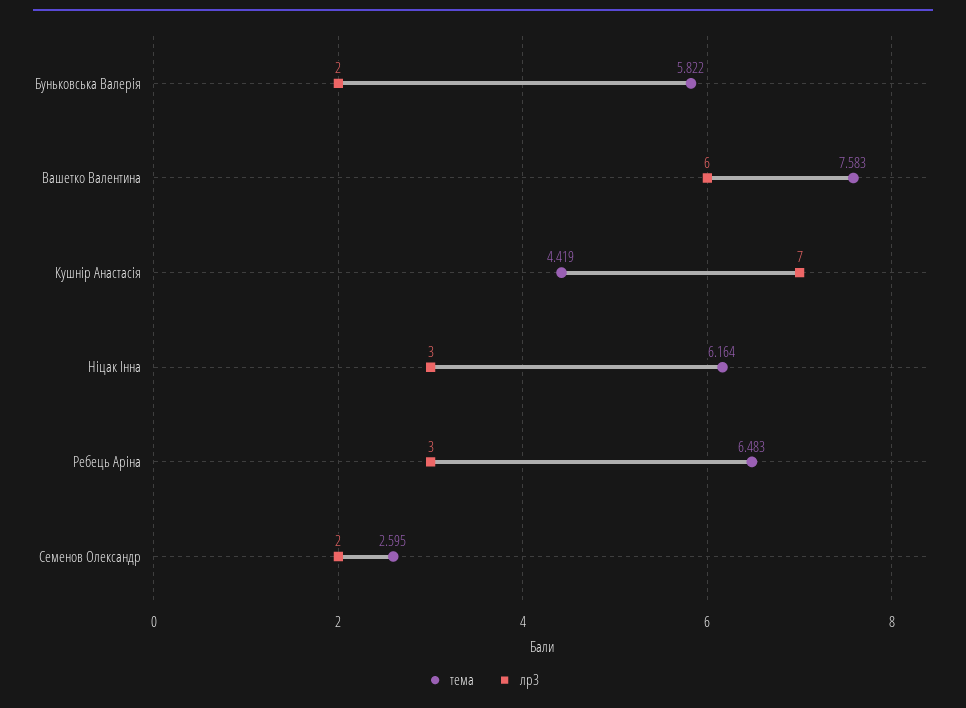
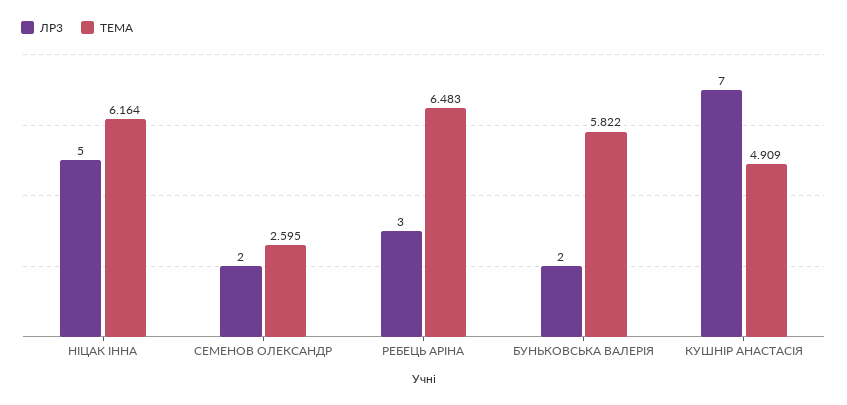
тема, Вашетко Валентина: 7.583 -> none
лр3, Вашетко Валентина: 6 -> none
тема, Кушнір Анастасія: 4.419 -> 4.909
лр3, Ніцак Інна: 3 -> 5

